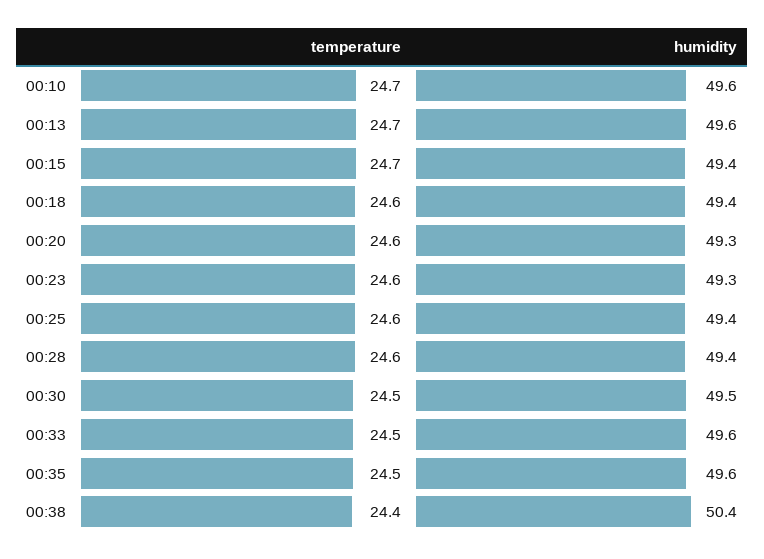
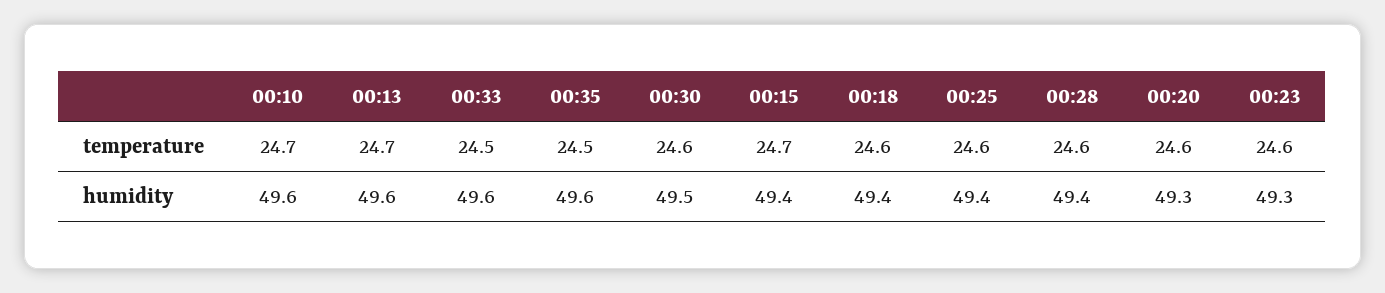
temperature, 00:30: 24.5 -> 24.6
temperature, 00:38: 24.4 -> none
humidity, 00:38: 50.4 -> none

